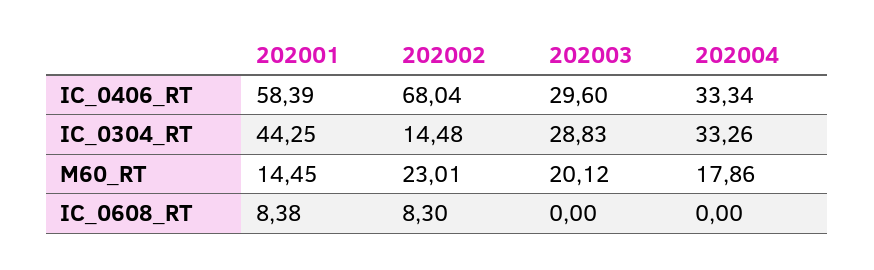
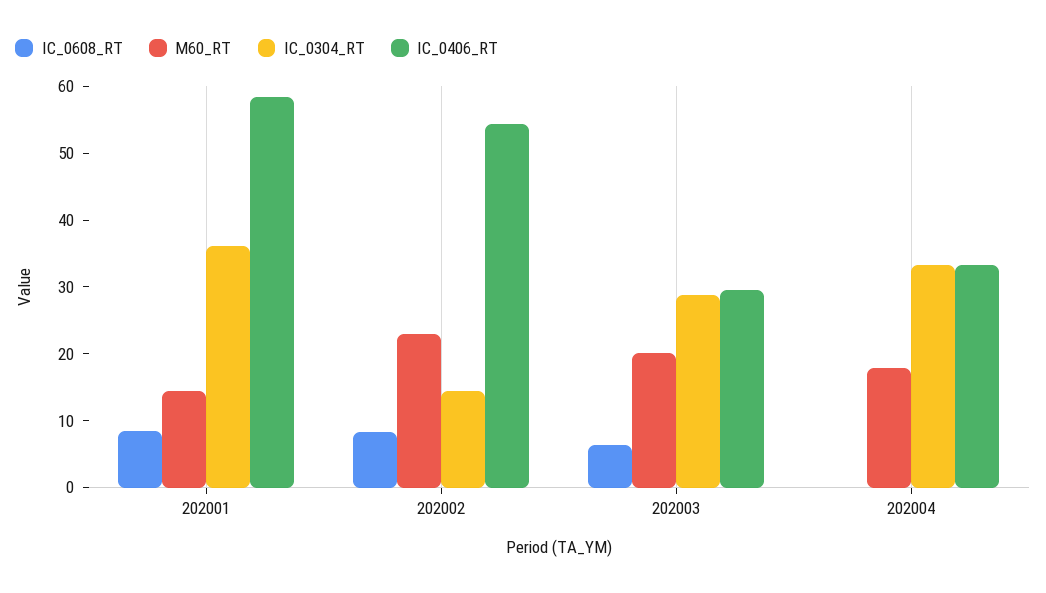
IC_0406_RT, 202002: 68.04 -> 54
IC_0304_RT, 202001: 44.25 -> 36
IC_0608_RT, 202003: 0 -> 6

